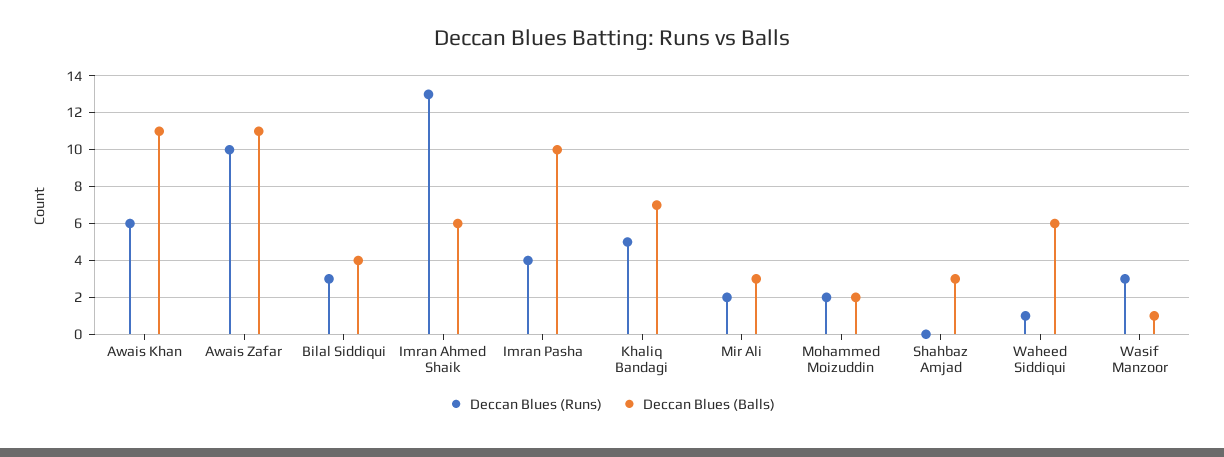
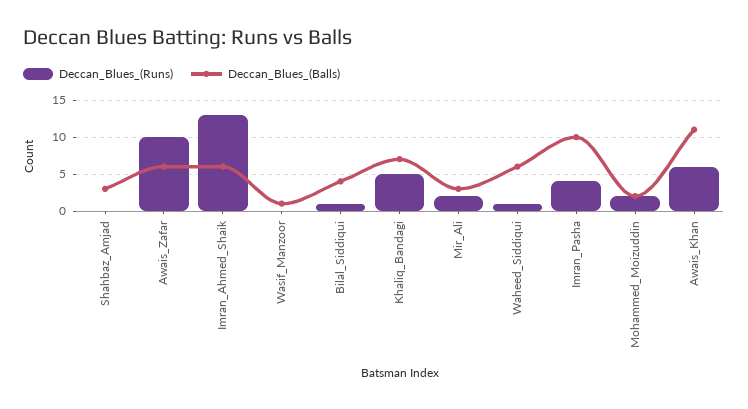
Deccan Blues (Balls), Awais Zafar: 11 -> 6
Deccan Blues (Runs), Bilal Siddiqui: 3 -> 1
Deccan Blues (Runs), Wasif Manzoor: 3 -> 0

